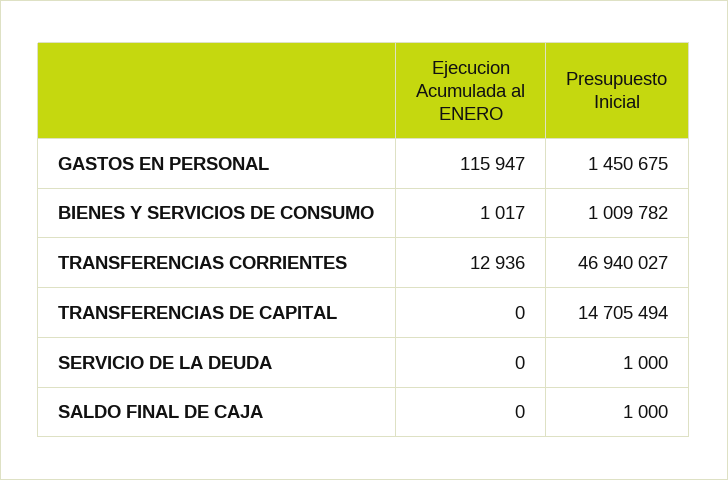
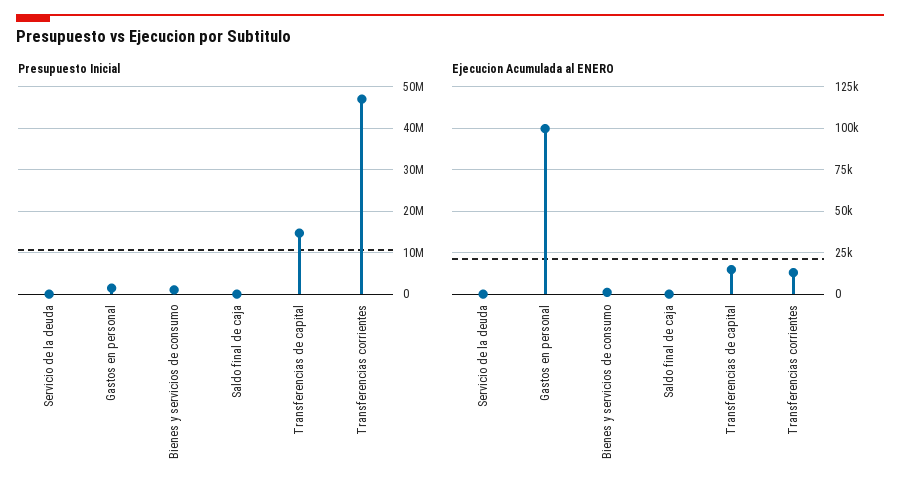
Ejecucion Acumulada al ENERO, GASTOS EN PERSONAL: 115947 -> 100000
Ejecucion Acumulada al ENERO, TRANSFERENCIAS DE CAPITAL: 0 -> 15000

